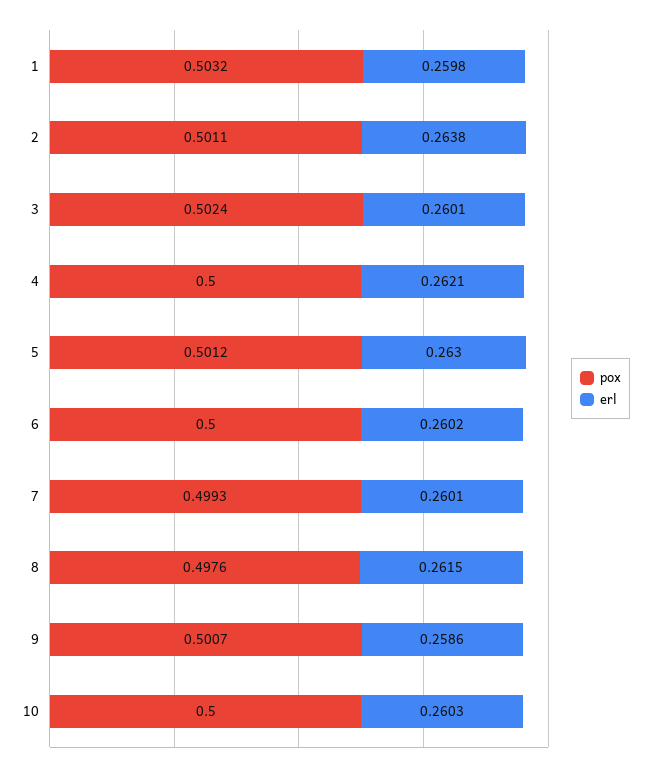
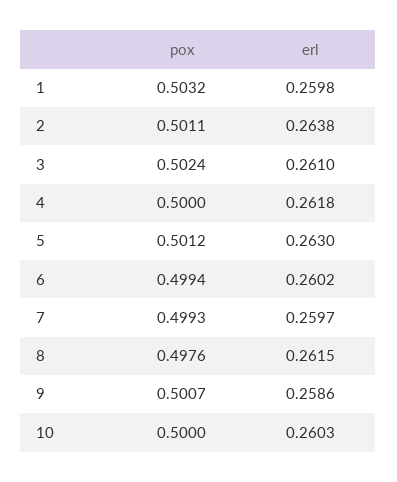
erl, 3: 0.2601 -> 0.261
erl, 4: 0.2621 -> 0.2618
pox, 6: 0.5 -> 0.4994
erl, 7: 0.2601 -> 0.2597

